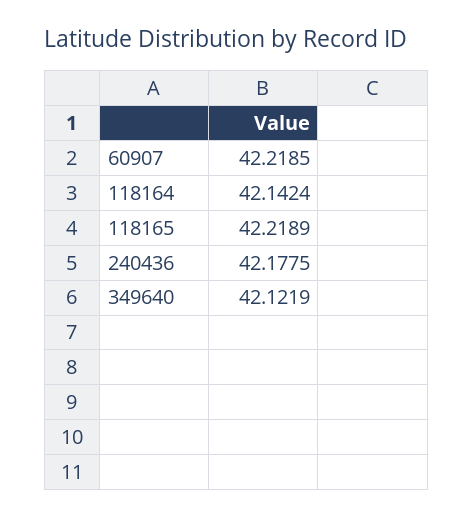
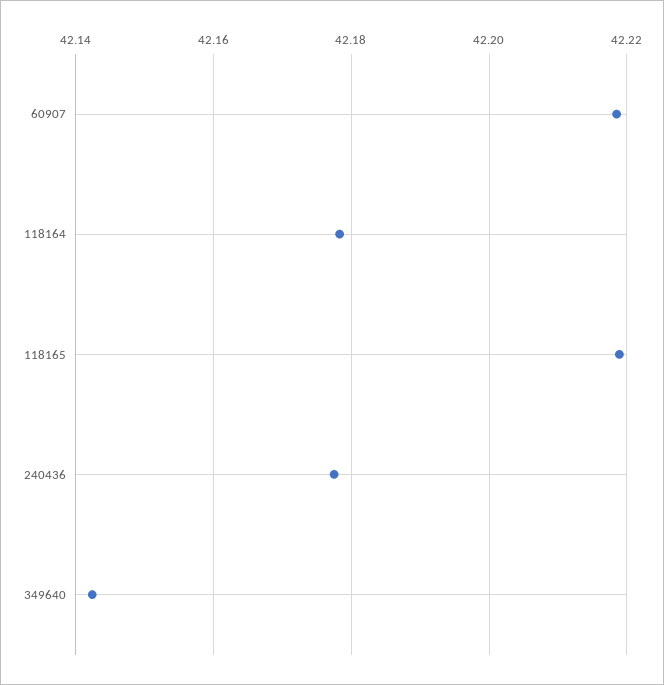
118164: 42.1424 -> 42.178
349640: 42.1219 -> 42.142

